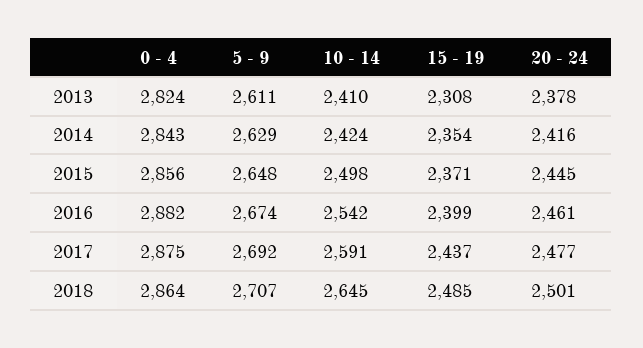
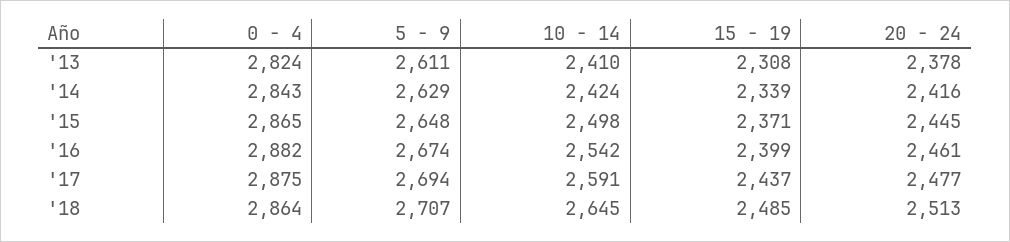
15 - 19, 2014: 2354 -> 2339
0 - 4, 2015: 2856 -> 2865
5 - 9, 2017: 2692 -> 2694
20 - 24, 2018: 2501 -> 2513

